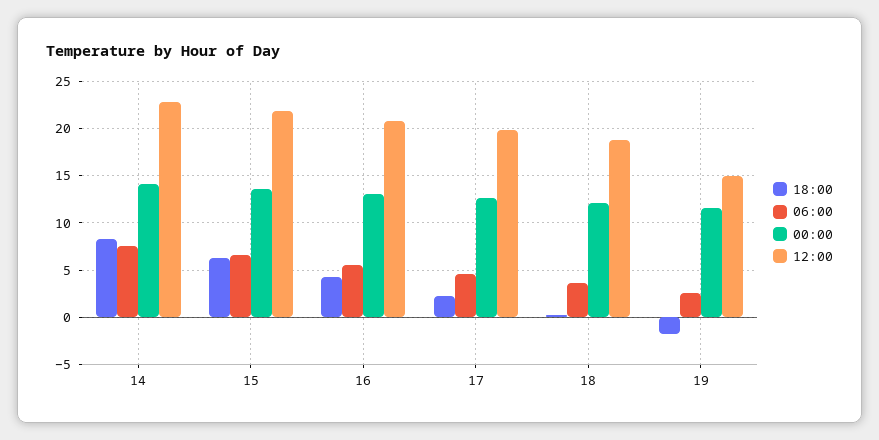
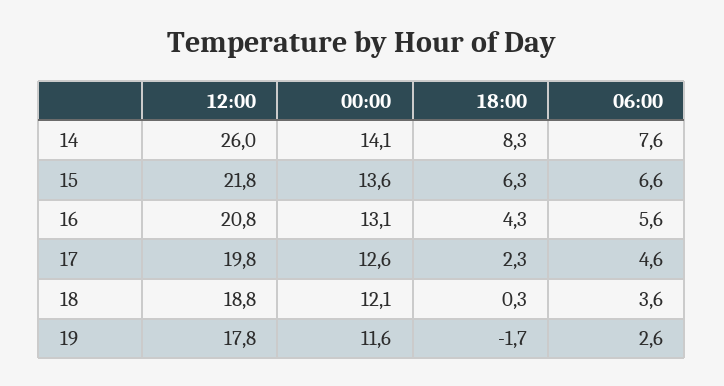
12:00, 14: 23 -> 26
12:00, 19: 15 -> 17.8

